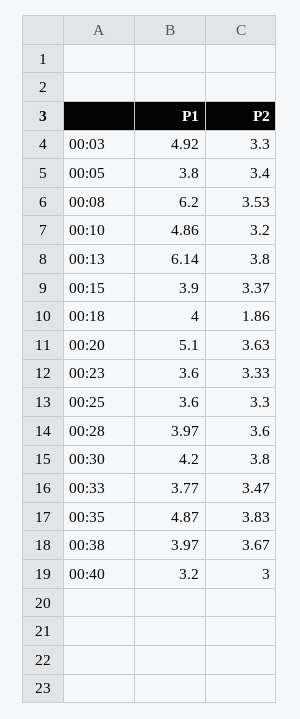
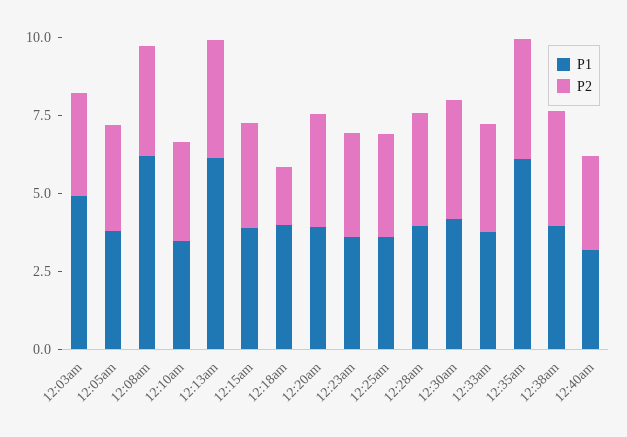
P1, 00:10: 4.86 -> 3.5
P1, 00:20: 5.1 -> 4
P1, 00:35: 4.87 -> 6

